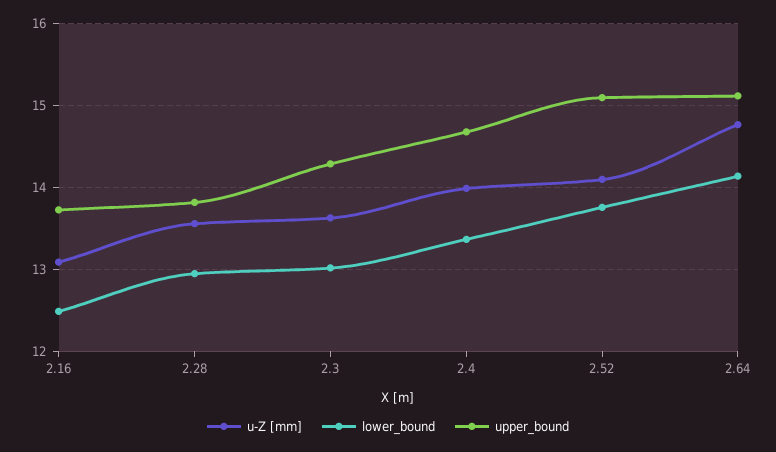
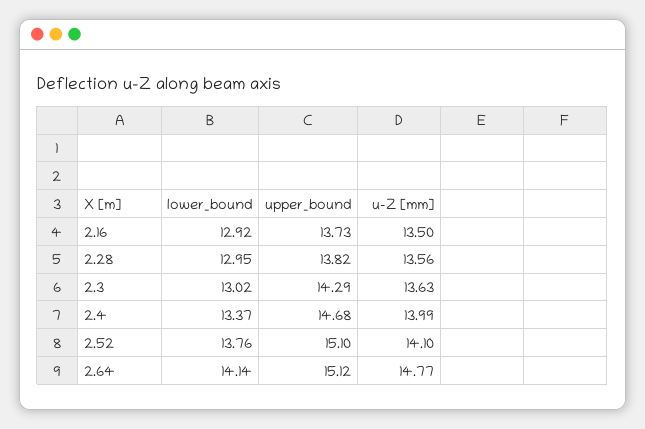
u-Z [mm], 2.16: 13.1 -> 13.5
lower_bound, 2.16: 12.5 -> 12.92

